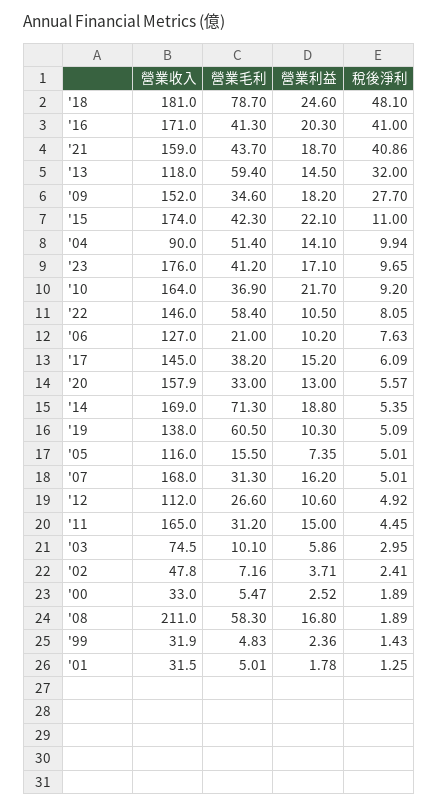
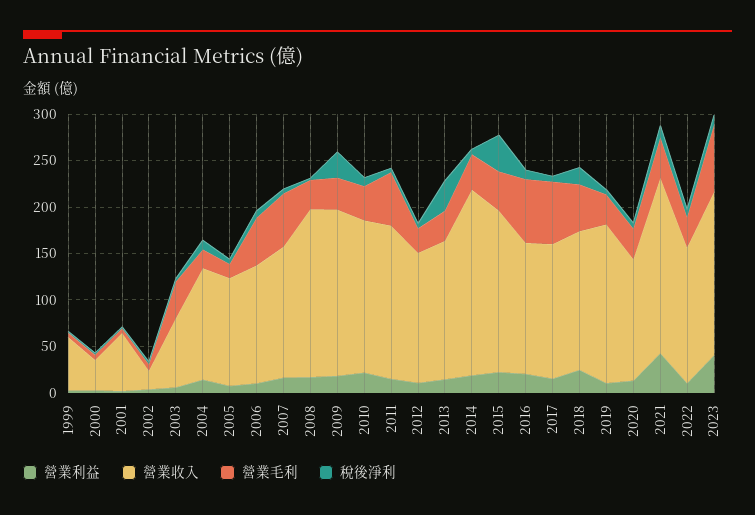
營業收入, '18: 181 -> 150
營業毛利, '18: 78.7 -> 50
稅後淨利, '18: 48.1 -> 20
營業收入, '16: 171 -> 140
營業毛利, '16: 41.3 -> 70
稅後淨利, '16: 41 -> 10
營業收入, '21: 159 -> 190
營業利益, '21: 18.7 -> 40
稅後淨利, '21: 40.86 -> 10
營業收入, '13: 118 -> 150
營業毛利, '13: 59.4 -> 30
營業收入, '09: 152 -> 180
稅後淨利, '15: 11 -> 40
營業收入, '04: 90 -> 120
營業毛利, '04: 51.4 -> 20
營業毛利, '23: 41.2 -> 70
營業利益, '23: 17.1 -> 40
營業毛利, '22: 58.4 -> 30
營業毛利, '06: 21 -> 50
營業毛利, '17: 38.2 -> 70
營業收入, '20: 157.9 -> 130
營業收入, '14: 169 -> 200
營業毛利, '14: 71.3 -> 40
營業收入, '19: 138 -> 170
營業毛利, '19: 60.5 -> 30
營業收入, '07: 168 -> 140
營業毛利, '07: 31.3 -> 60
營業收入, '12: 112 -> 140
營業毛利, '11: 31.2 -> 60
營業毛利, '03: 10.1 -> 40
營業收入, '02: 47.8 -> 20
營業收入, '08: 211 -> 180
營業毛利, '08: 58.3 -> 30
營業收入, '99: 31.9 -> 60
營業收入, '01: 31.5 -> 60

